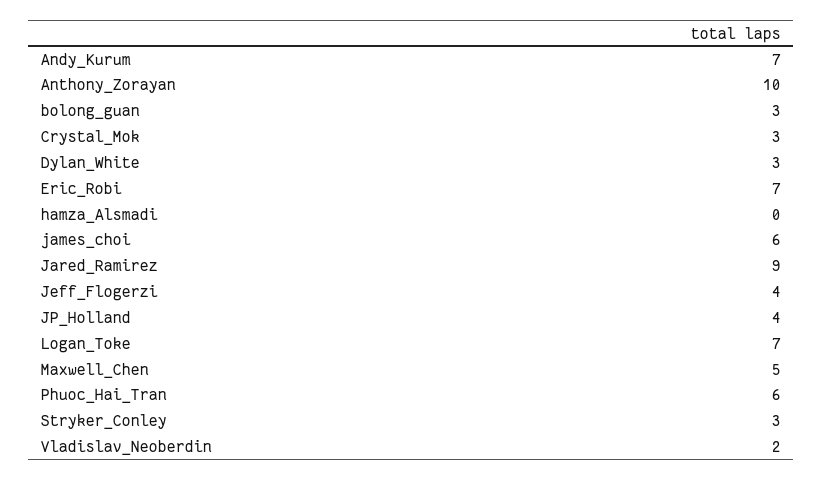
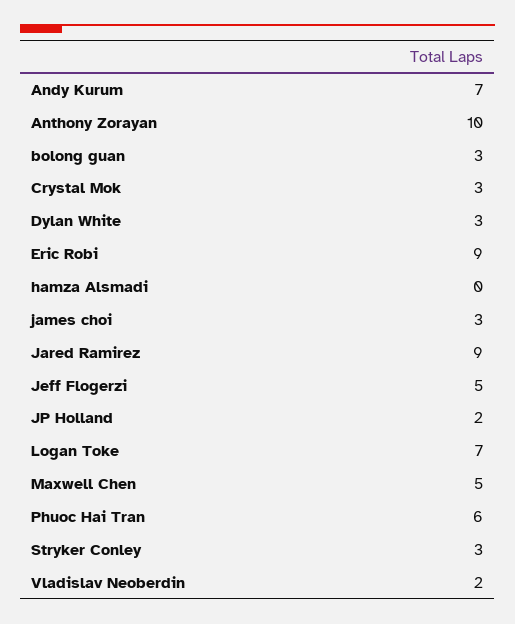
Eric_Robi: 7 -> 9
james_choi: 6 -> 3
Jeff_Flogerzi: 4 -> 5
JP_Holland: 4 -> 2

